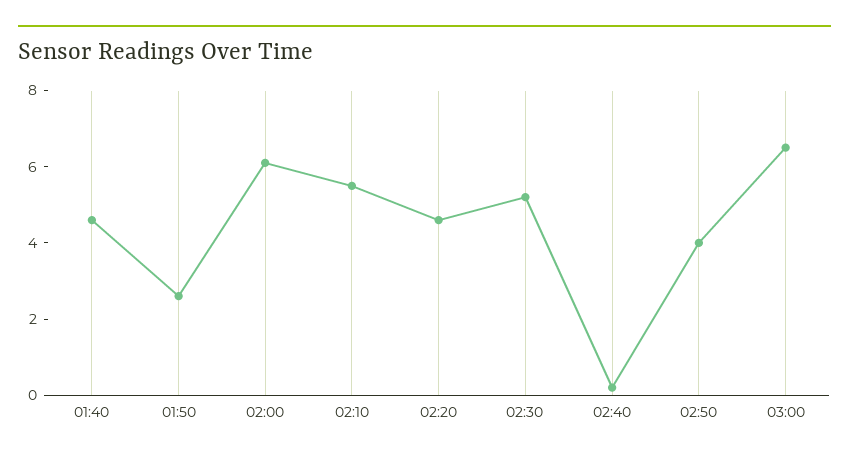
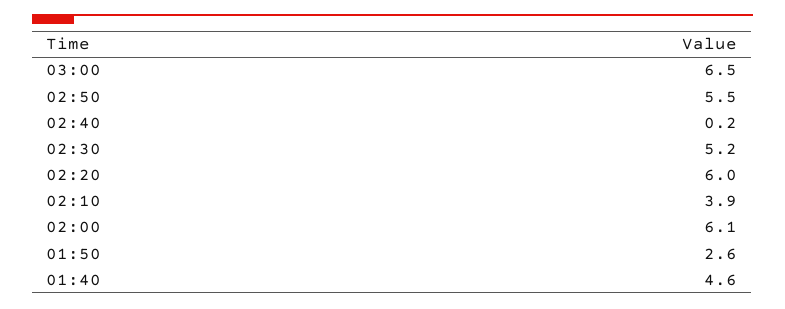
02:10: 5.5 -> 3.9
02:20: 4.5 -> 6
02:50: 4 -> 5.5

